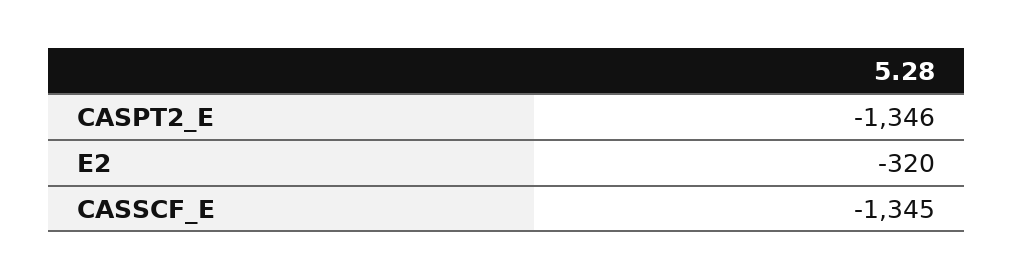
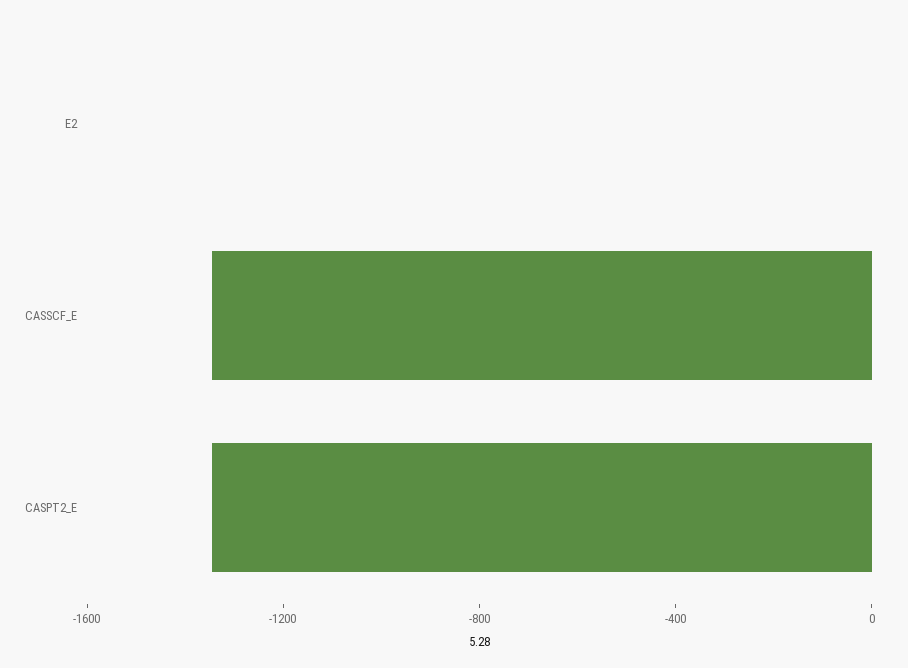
E2: -320 -> 0

